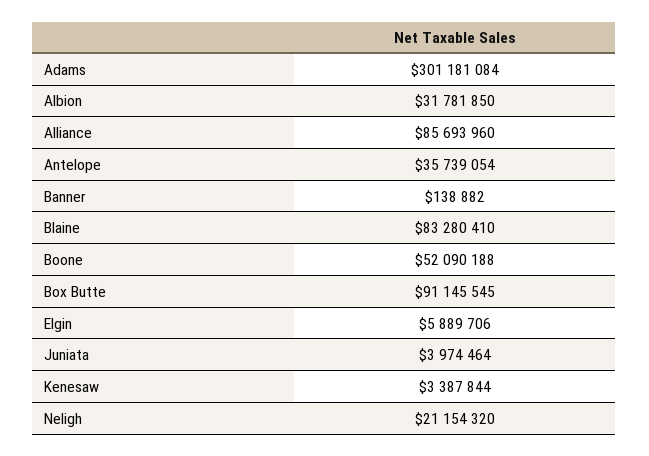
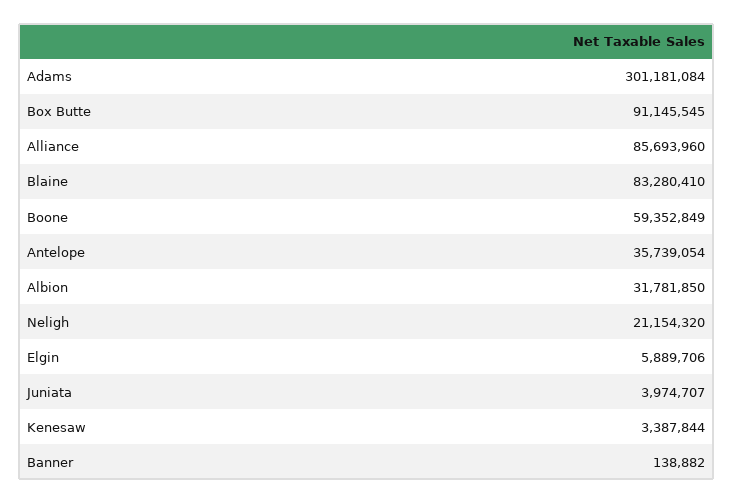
Boone: 52090188 -> 59352849
Juniata: 3974464 -> 3974707

